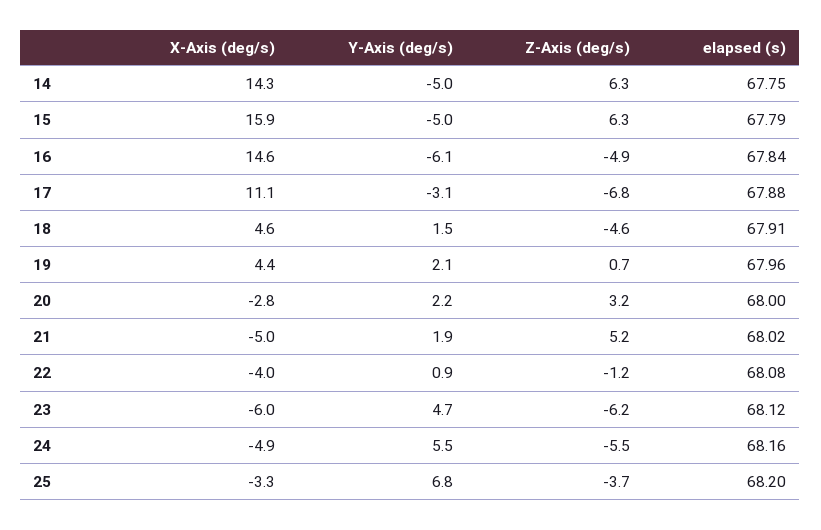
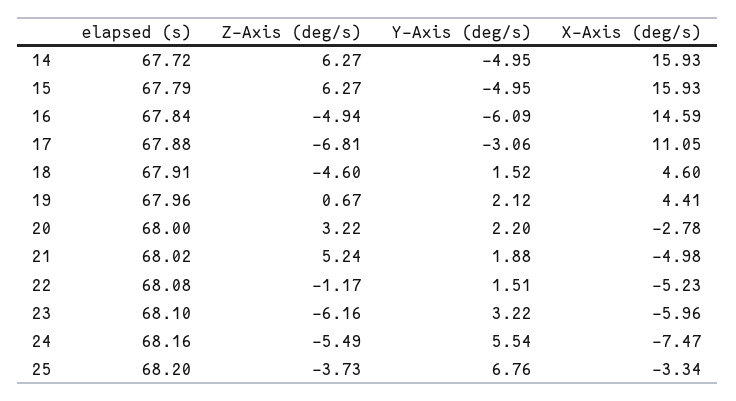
X-Axis (deg/s), 14: 14.3 -> 15.93
elapsed (s), 14: 67.75 -> 67.72
X-Axis (deg/s), 22: -4 -> -5.23
Y-Axis (deg/s), 22: 0.9 -> 1.51
Y-Axis (deg/s), 23: 4.7 -> 3.22
elapsed (s), 23: 68.12 -> 68.1
X-Axis (deg/s), 24: -4.9 -> -7.47

